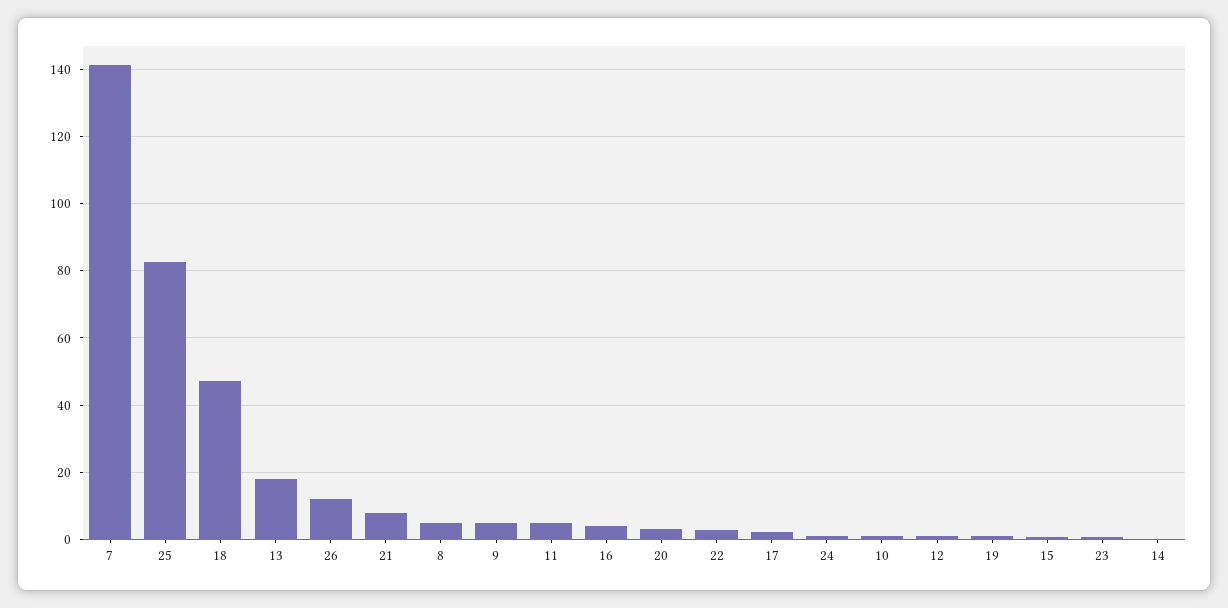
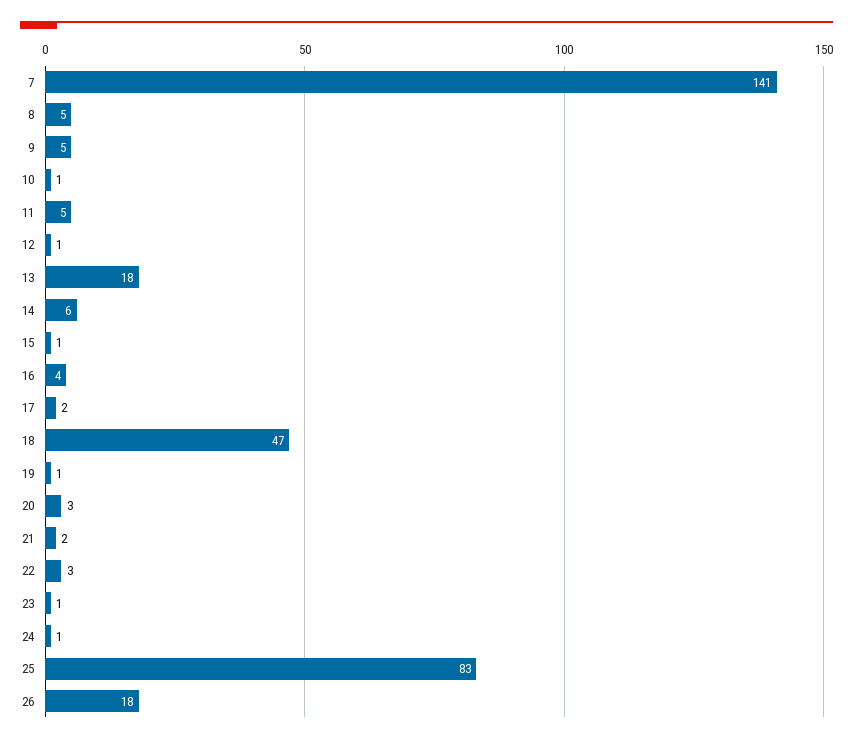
26: 12 -> 18
21: 8 -> 2
14: 0 -> 6

